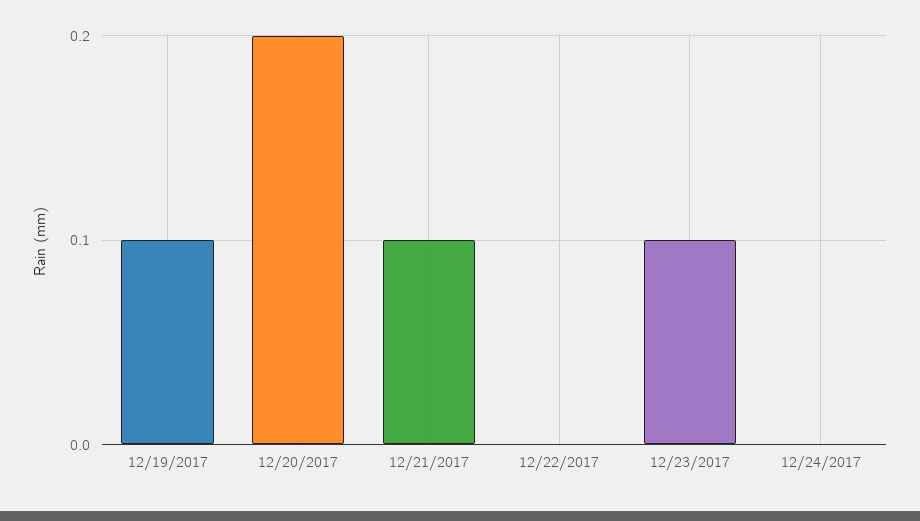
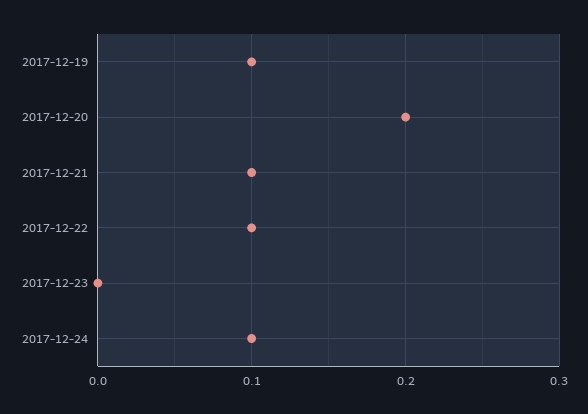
12/22/2017: 0 -> 0.1
12/23/2017: 0.1 -> 0
12/24/2017: 0 -> 0.1

